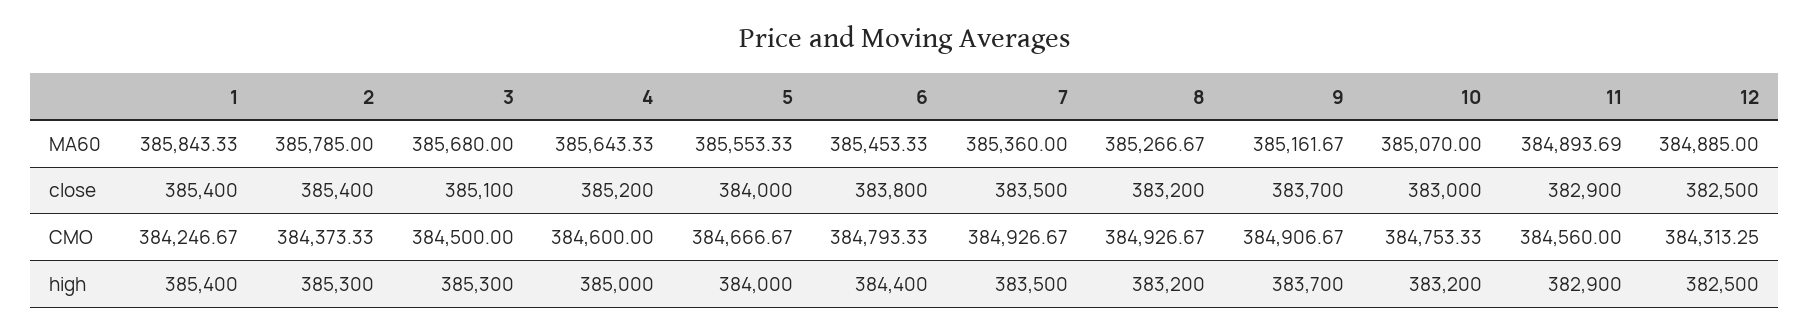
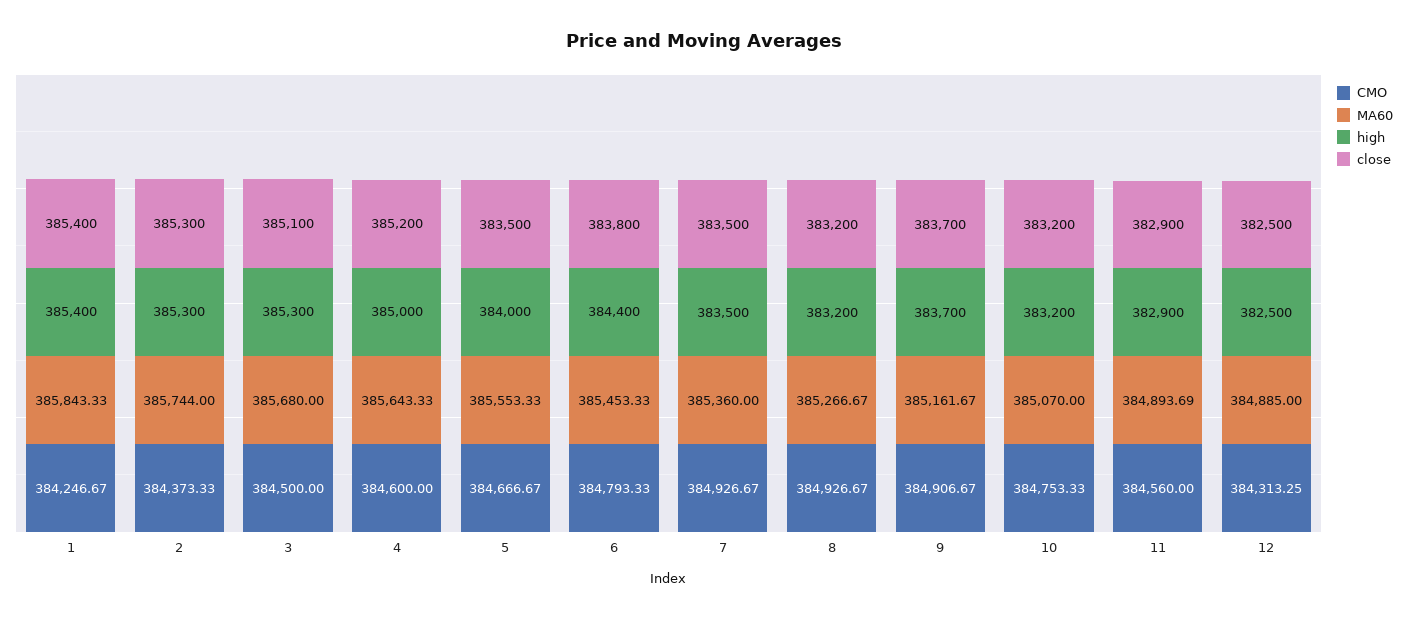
MA60, 2: 385785 -> 385744
close, 2: 385400 -> 385300
close, 5: 384000 -> 383500
close, 10: 383000 -> 383200

